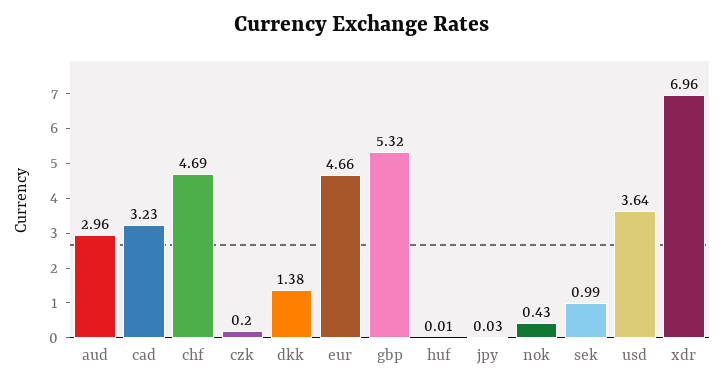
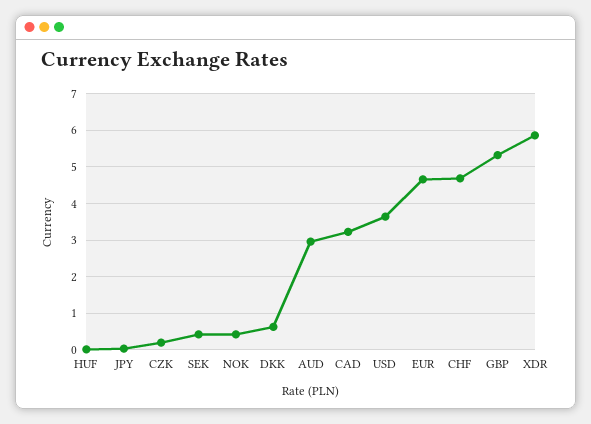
dkk: 1.38 -> 0.6
sek: 0.99 -> 0.4
xdr: 6.96 -> 5.8

